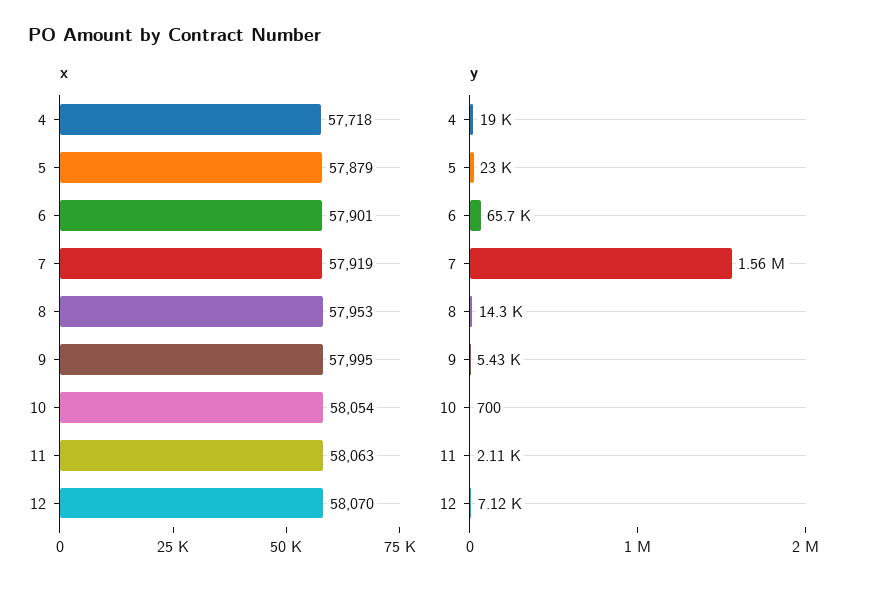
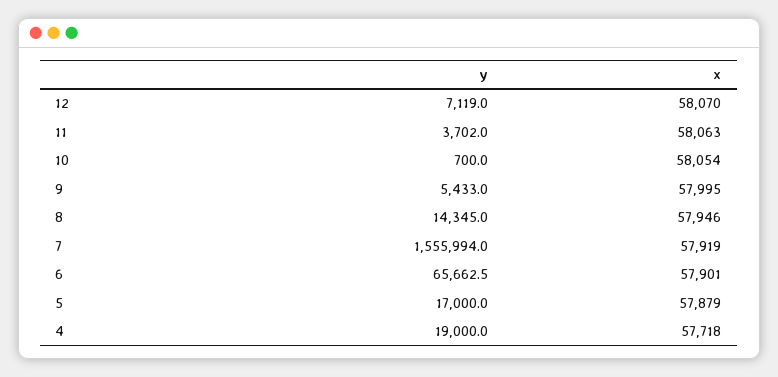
x, 8: 57953 -> 57946
y, 5: 23000 -> 17000
y, 11: 2110 -> 3702

